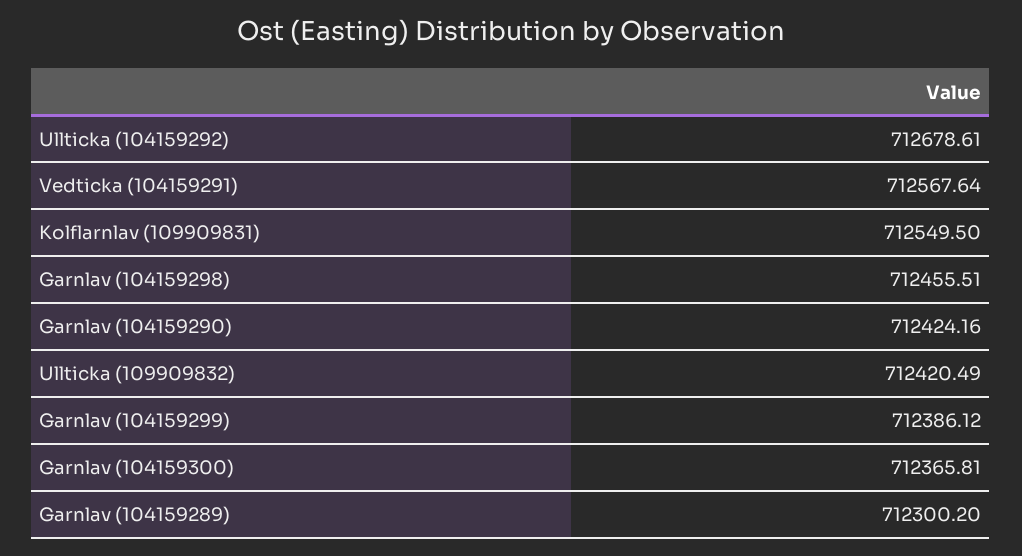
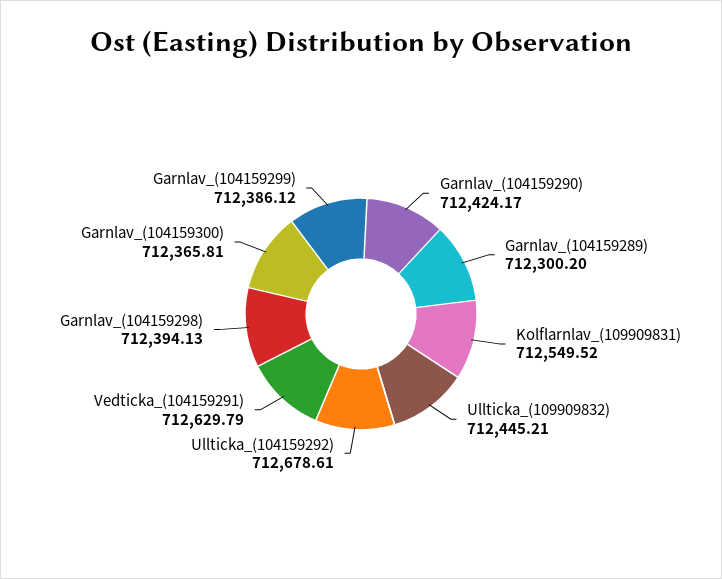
Vedticka (104159291): 712567.64 -> 712629.79
Kolflarnlav (109909831): 712549.5 -> 712549.52
Garnlav (104159298): 712455.51 -> 712394.13
Garnlav (104159290): 712424.16 -> 712424.17
Ullticka (109909832): 712420.49 -> 712445.21

